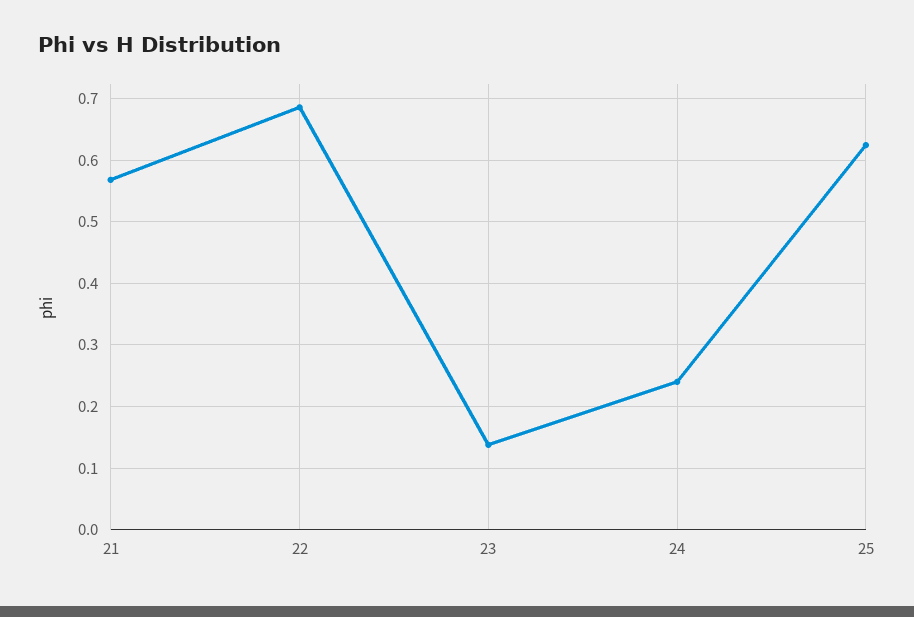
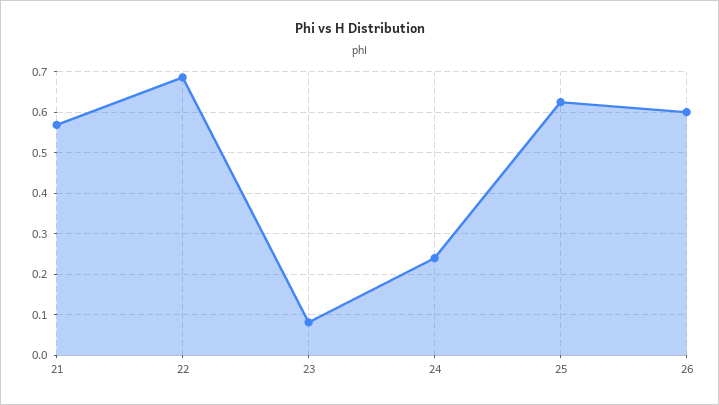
23: 0.14 -> 0.08
26: none -> 0.6

